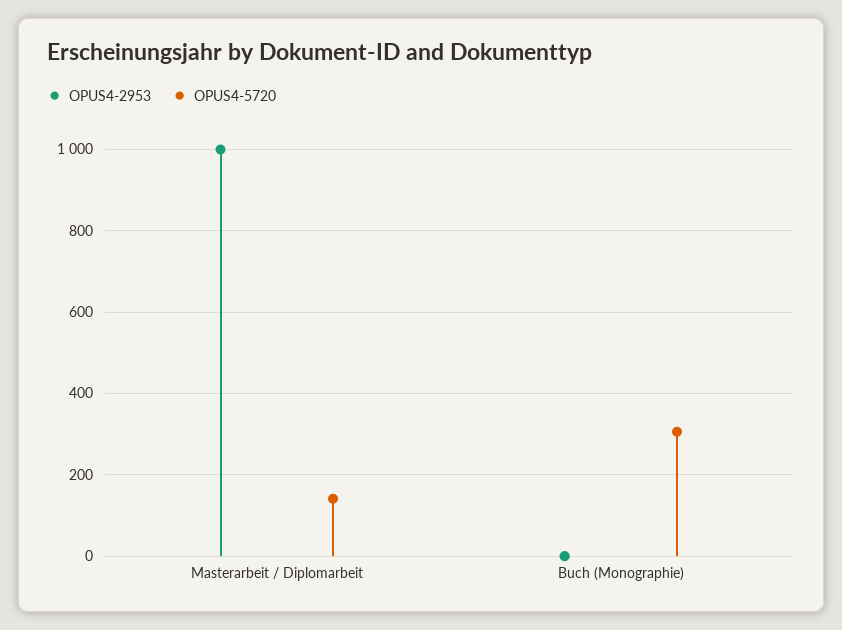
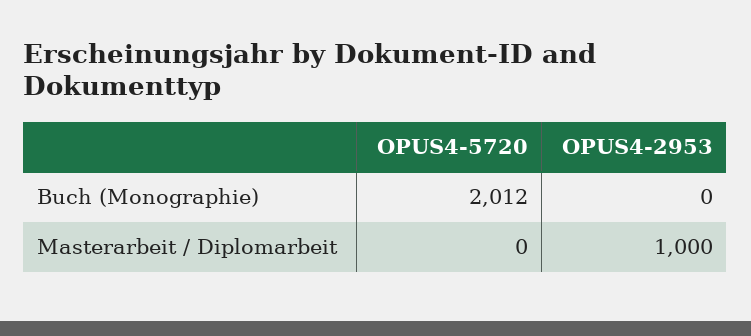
OPUS4-5720, Masterarbeit / Diplomarbeit: 140 -> 0
OPUS4-5720, Buch (Monographie): 300 -> 2012

